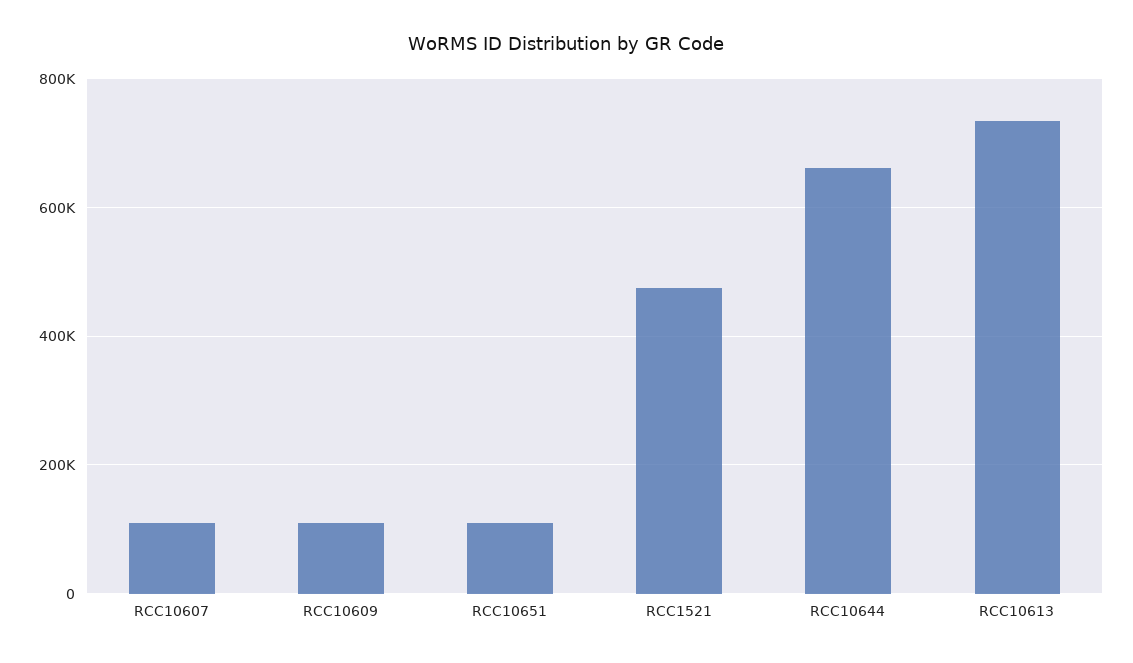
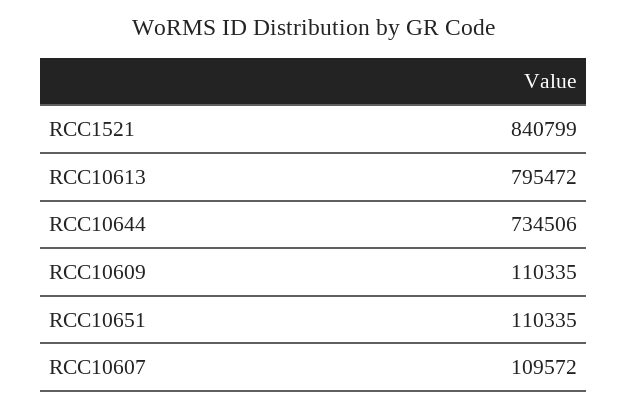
RCC1521: 480000 -> 840799
RCC10644: 660000 -> 734506
RCC10613: 740000 -> 795472

